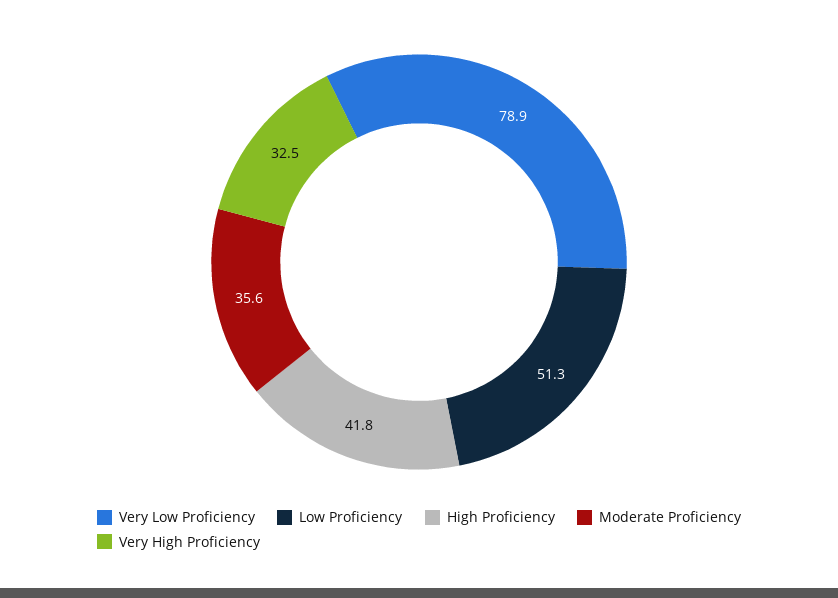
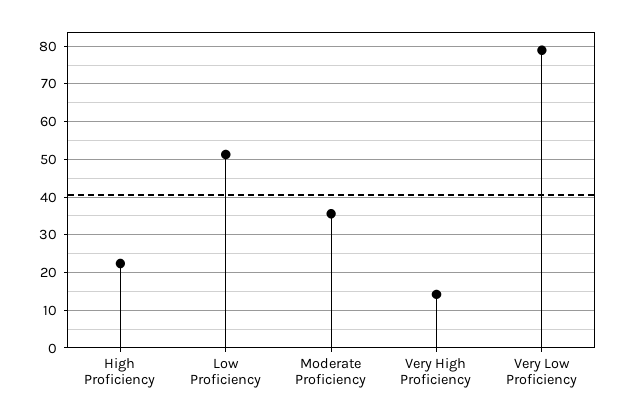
High Proficiency: 41.8 -> 22
Very High Proficiency: 32.5 -> 14

